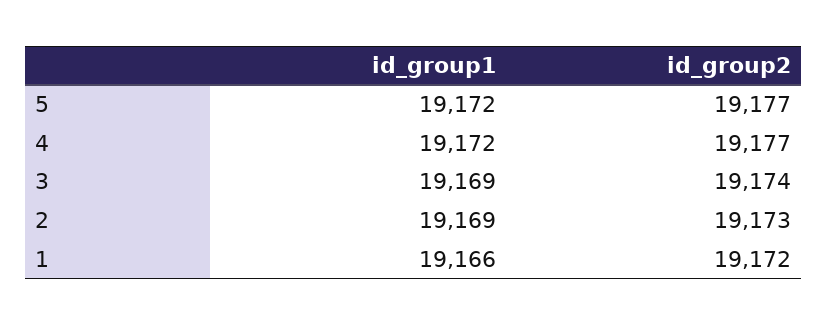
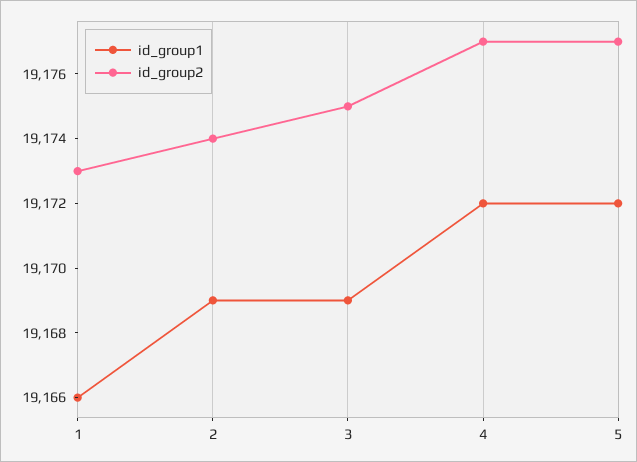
id_group2, 3: 19174 -> 19175
id_group2, 2: 19173 -> 19174
id_group2, 1: 19172 -> 19173

